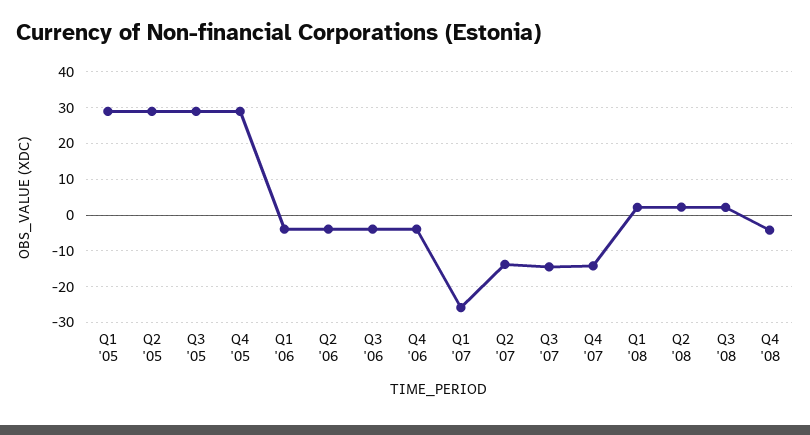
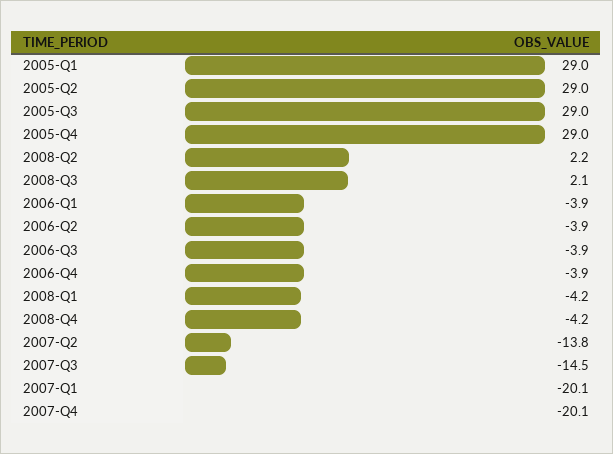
Q1 '07: -26 -> -20.1
Q4 '07: -14 -> -20.1
Q1 '08: 2 -> -4.2

